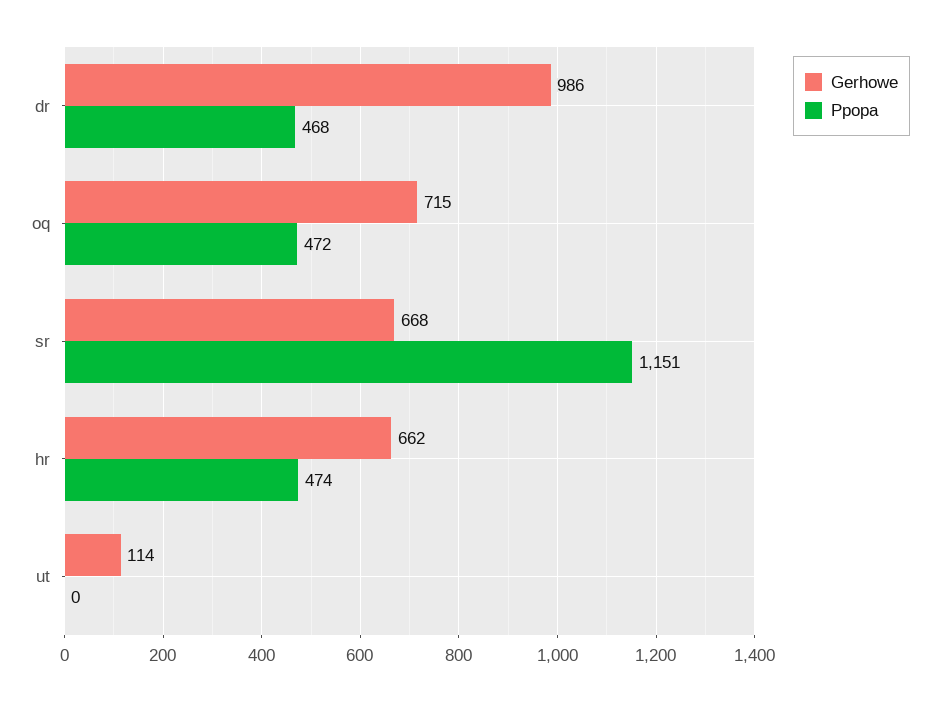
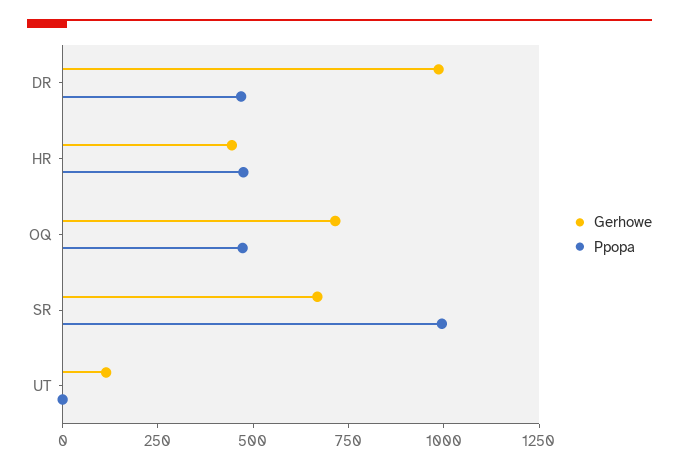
Ppopa, sr: 1151 -> 1000
Gerhowe, hr: 662 -> 450

